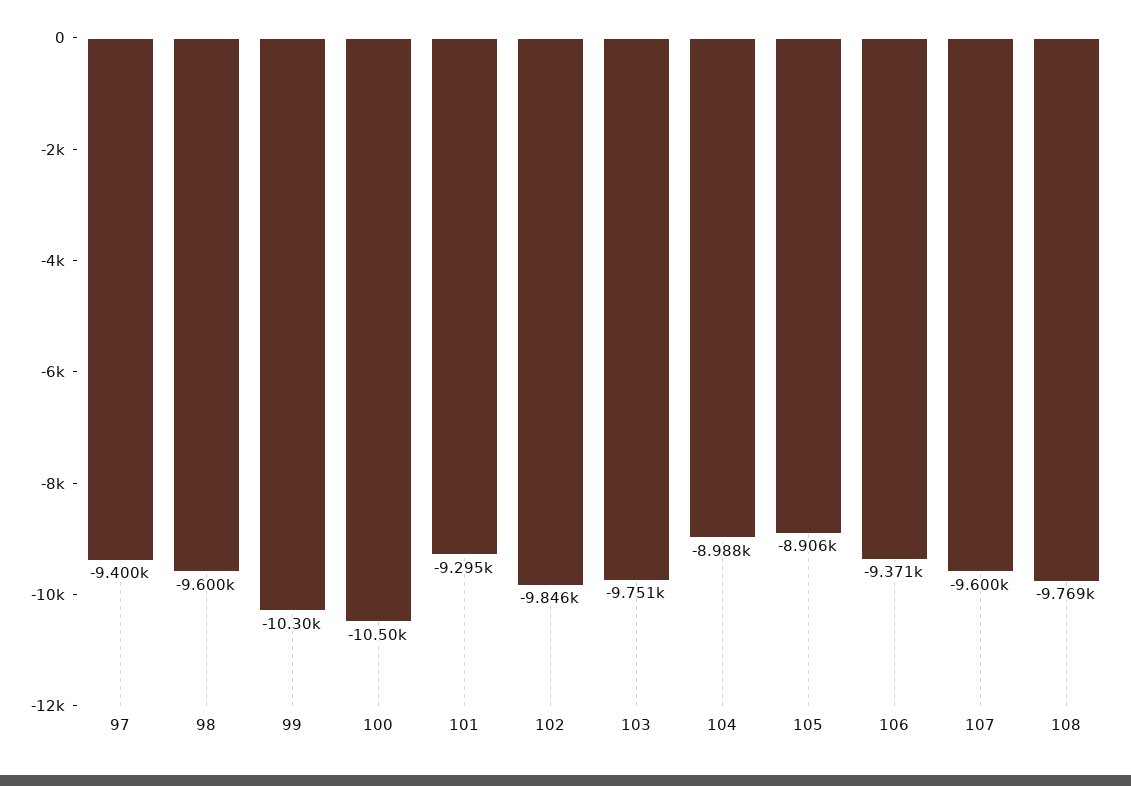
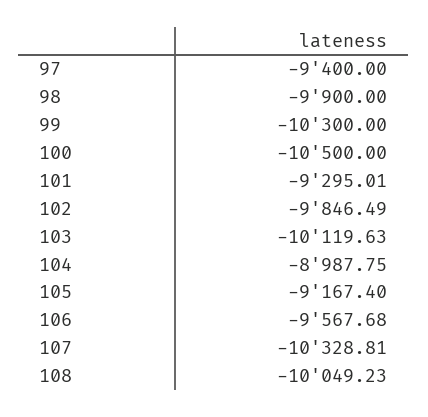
98: -9600 -> -9900
103: -9751 -> -10119.63
105: -8906 -> -9167.4
106: -9371 -> -9567.68
107: -9600 -> -10328.81
108: -9769 -> -10049.23

